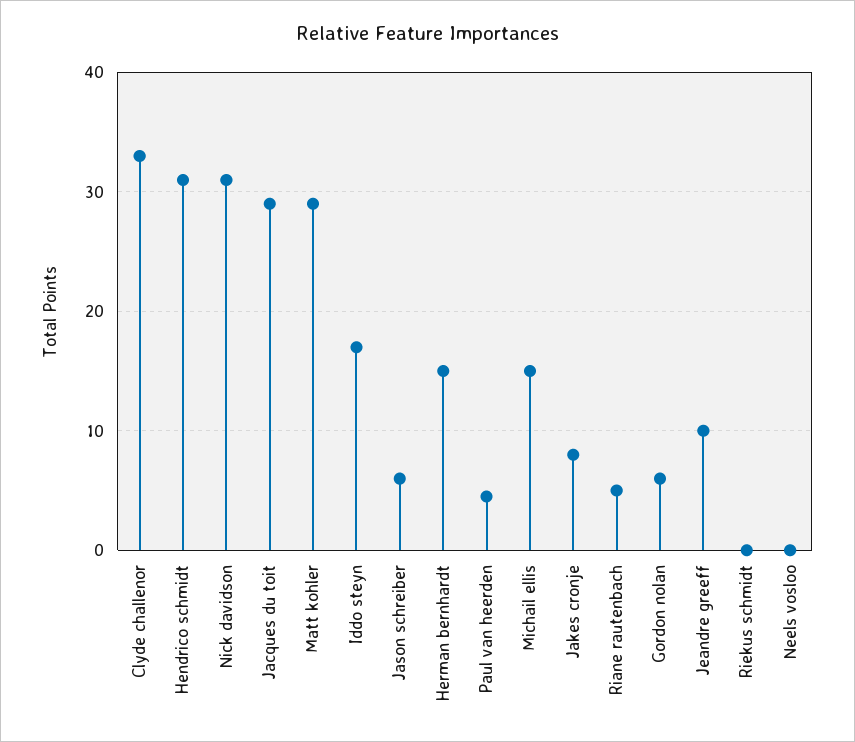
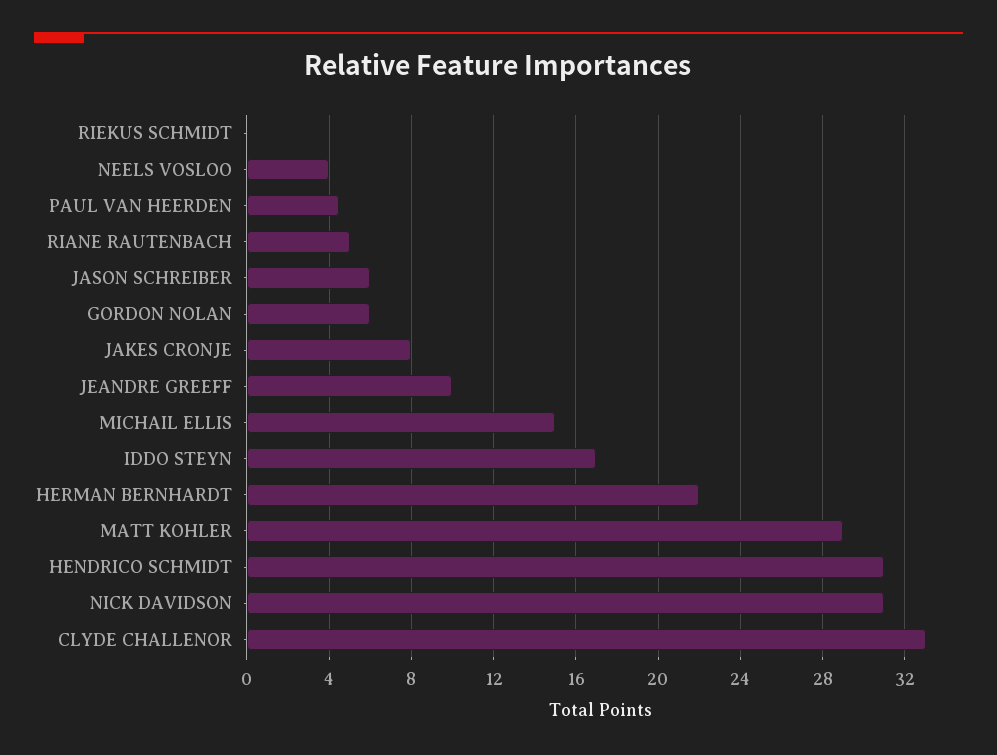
Jacques du toit: 29 -> none
Herman bernhardt: 15 -> 22
Neels vosloo: 0 -> 4

